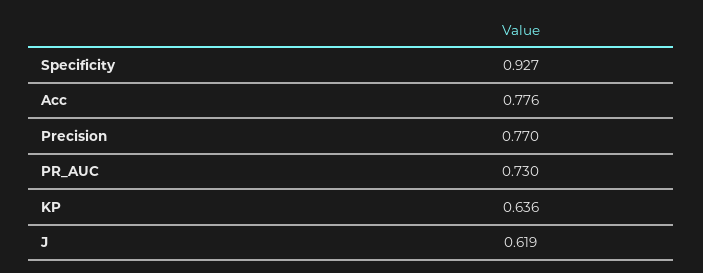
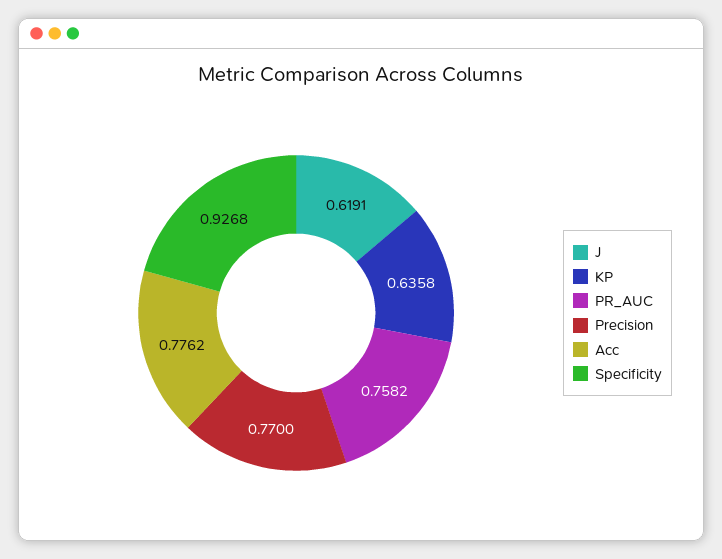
PR_AUC: 0.73 -> 0.7582

